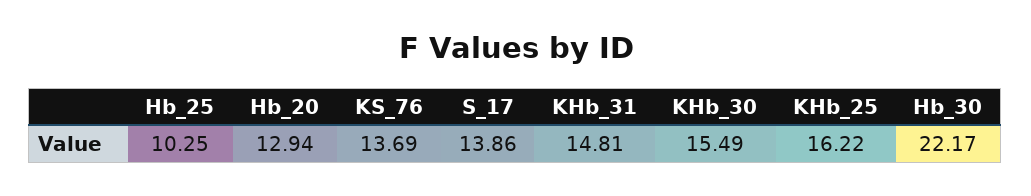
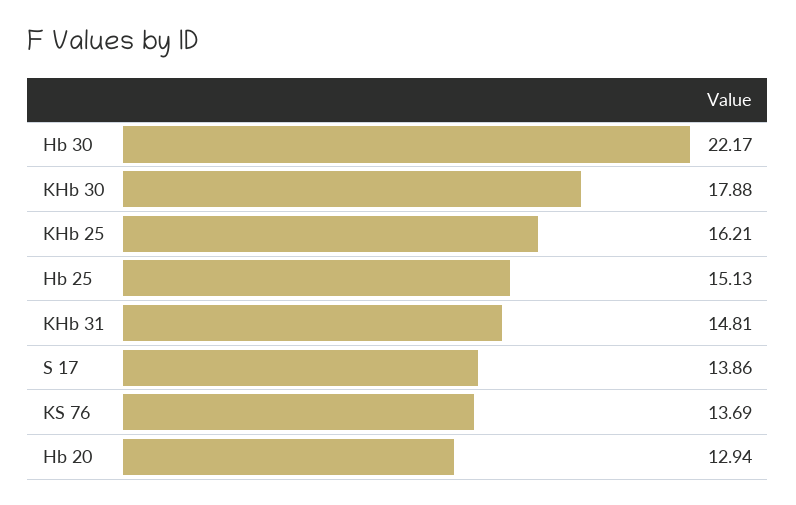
Hb_25: 10.25 -> 15.13
KHb_30: 15.49 -> 17.88
KHb_25: 16.22 -> 16.21

